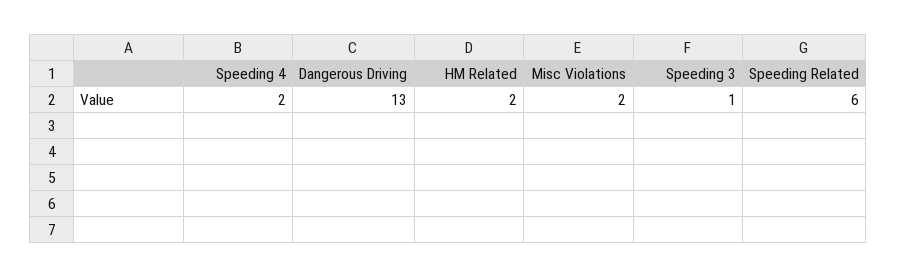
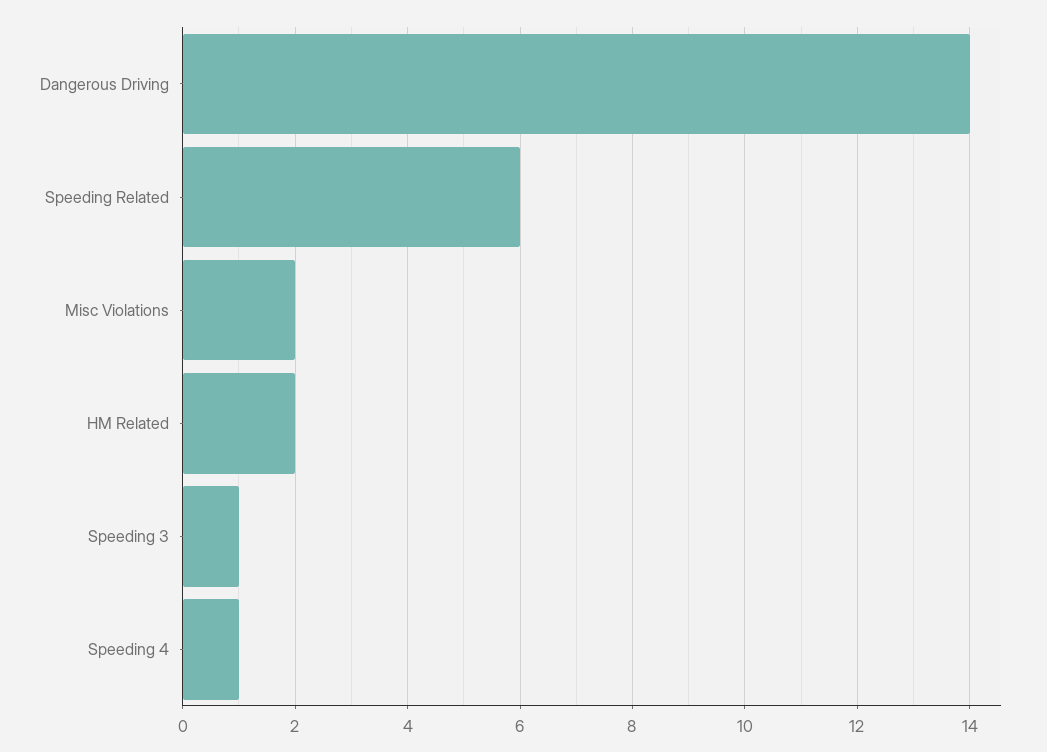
Speeding 4: 2 -> 1
Dangerous Driving: 13 -> 14

